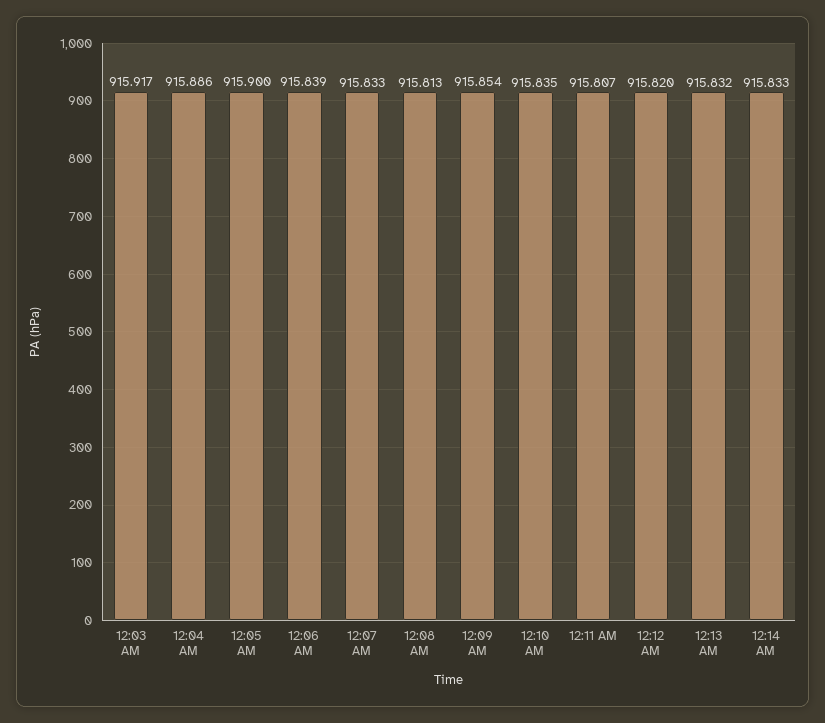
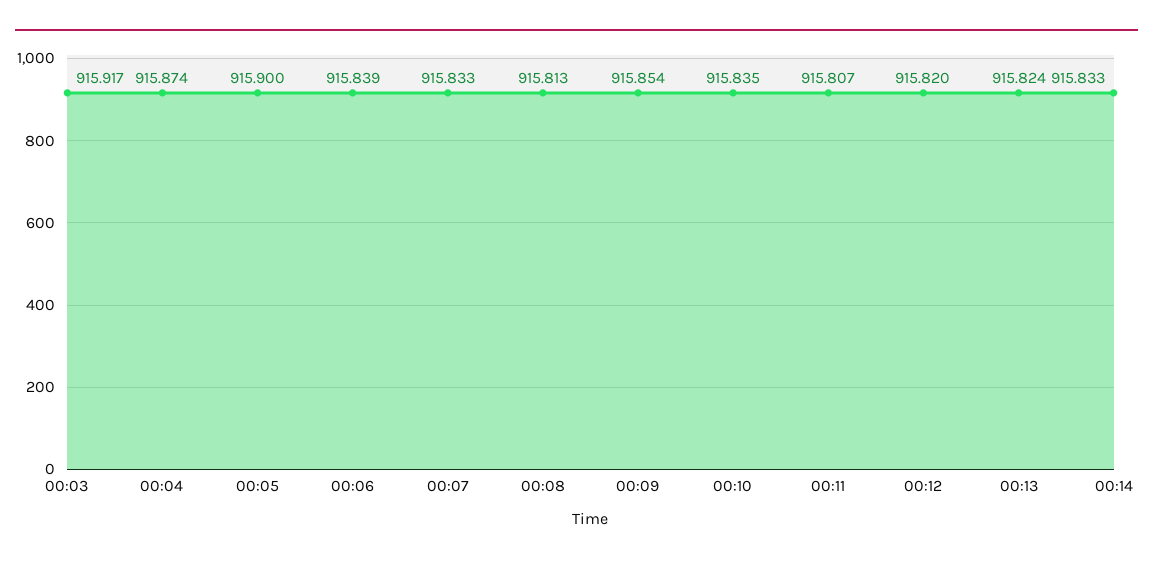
12:04 AM: 915.886 -> 915.874
12:13 AM: 915.832 -> 915.824

